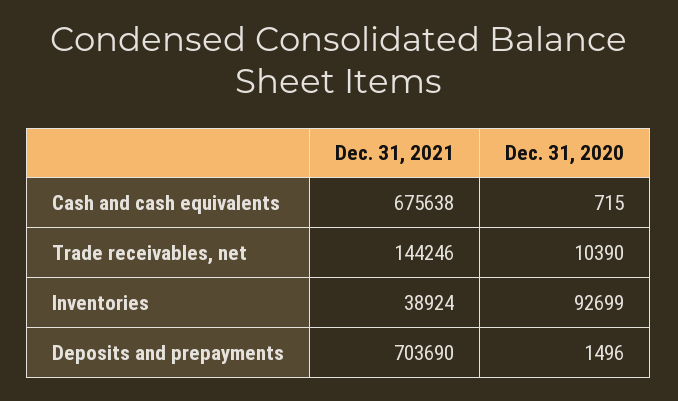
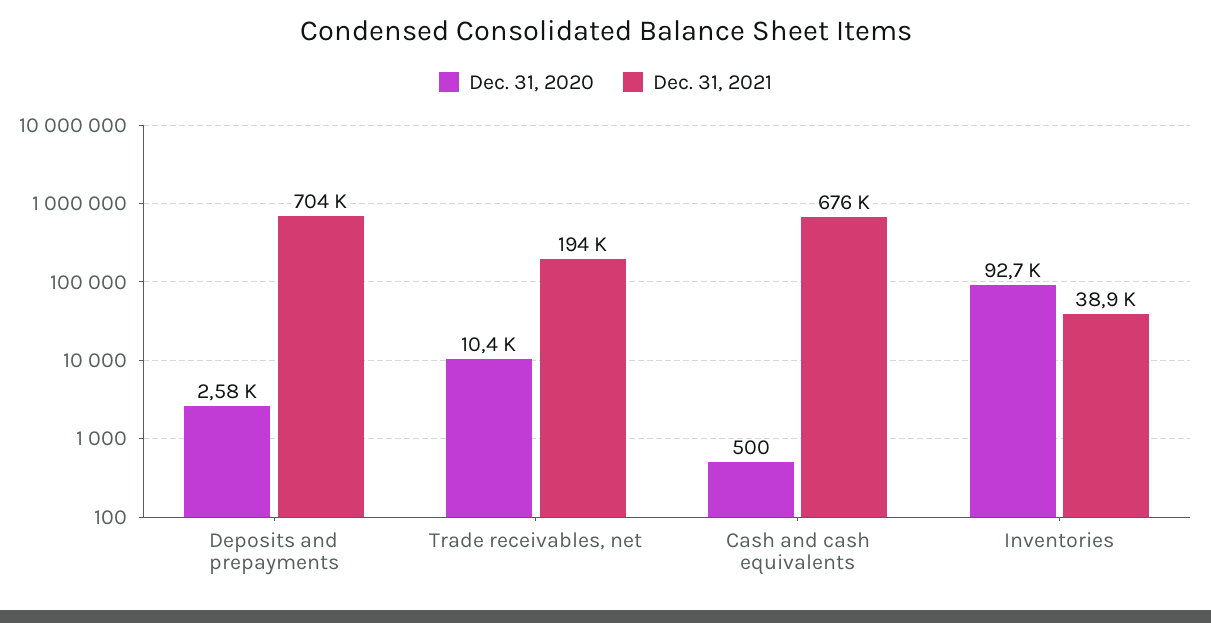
Dec. 31, 2020, Cash and cash equivalents: 715 -> 500
Dec. 31, 2021, Trade receivables, net: 144246 -> 194000
Dec. 31, 2020, Deposits and prepayments: 1496 -> 2580

